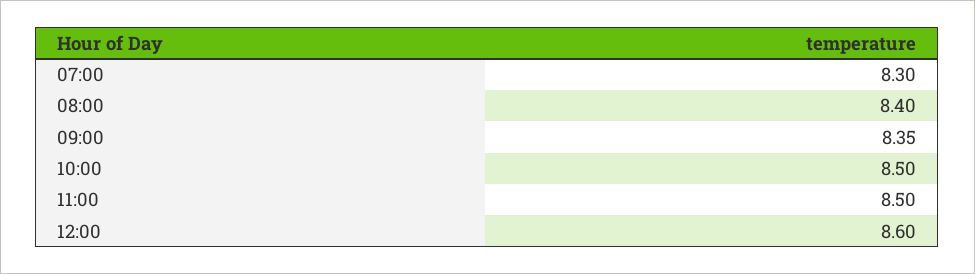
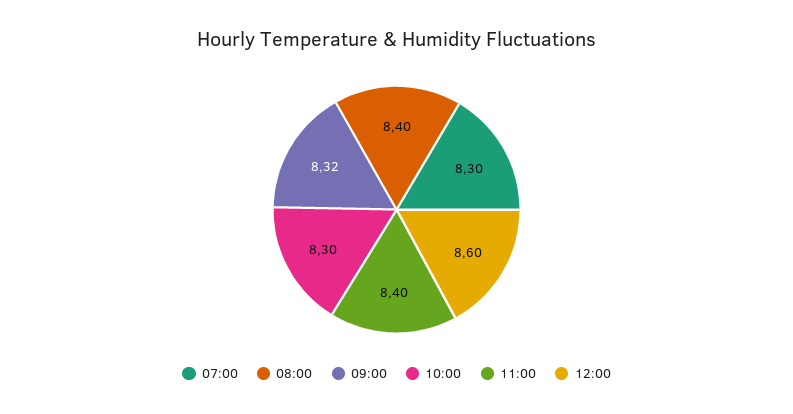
09:00: 8.35 -> 8.32
10:00: 8.5 -> 8.3
11:00: 8.5 -> 8.4

